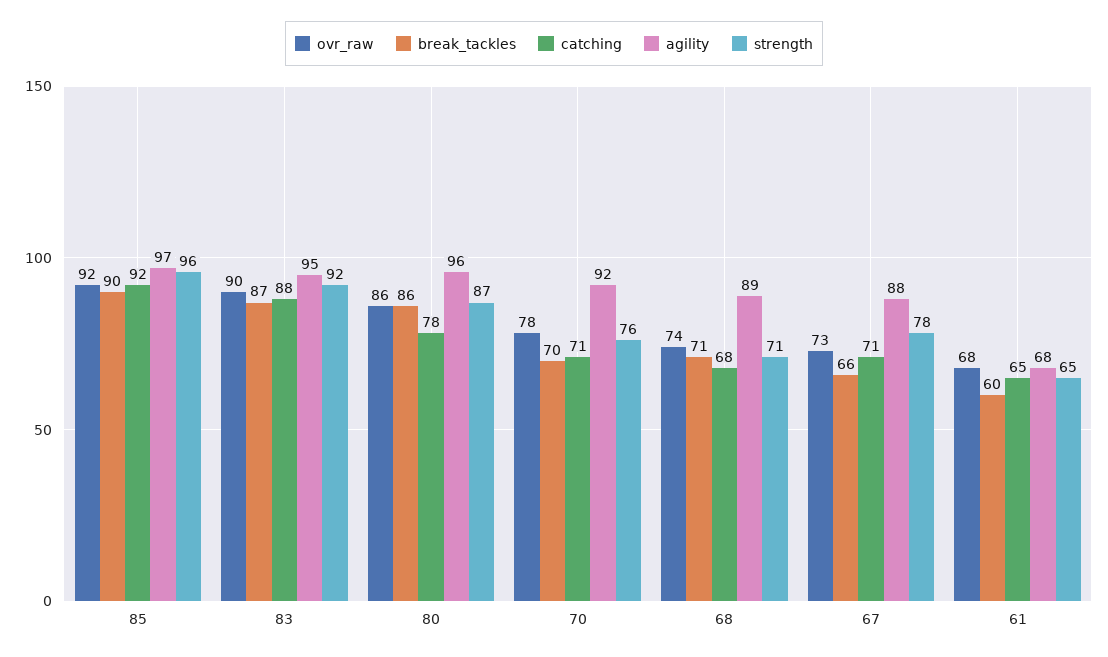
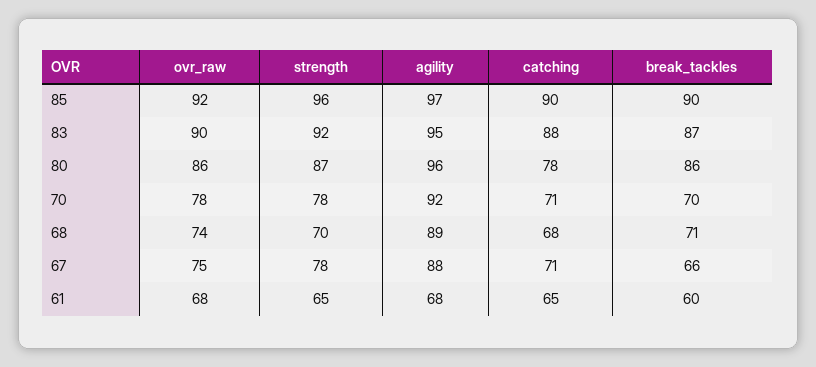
catching, 85: 92 -> 90
strength, 70: 76 -> 78
strength, 68: 71 -> 70
ovr_raw, 67: 73 -> 75

